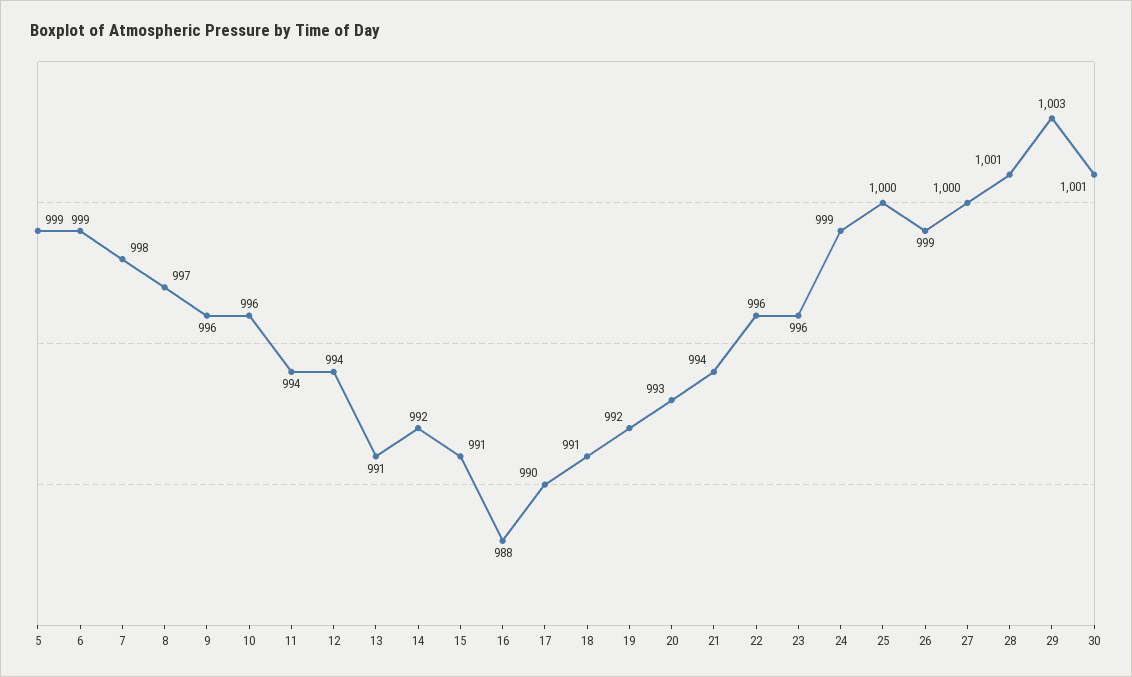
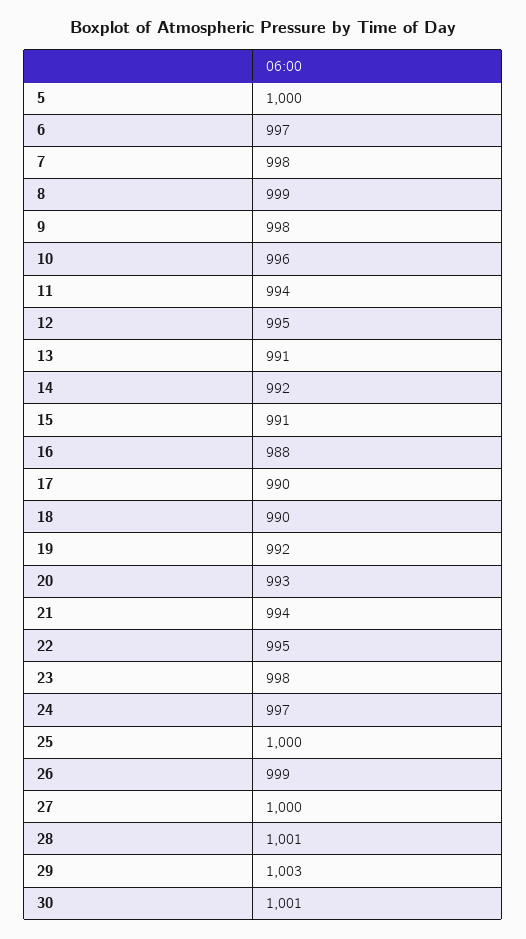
5: 999 -> 1000
6: 999 -> 997
8: 997 -> 999
9: 996 -> 998
12: 994 -> 995
18: 991 -> 990
22: 996 -> 995
23: 996 -> 998
24: 999 -> 997

